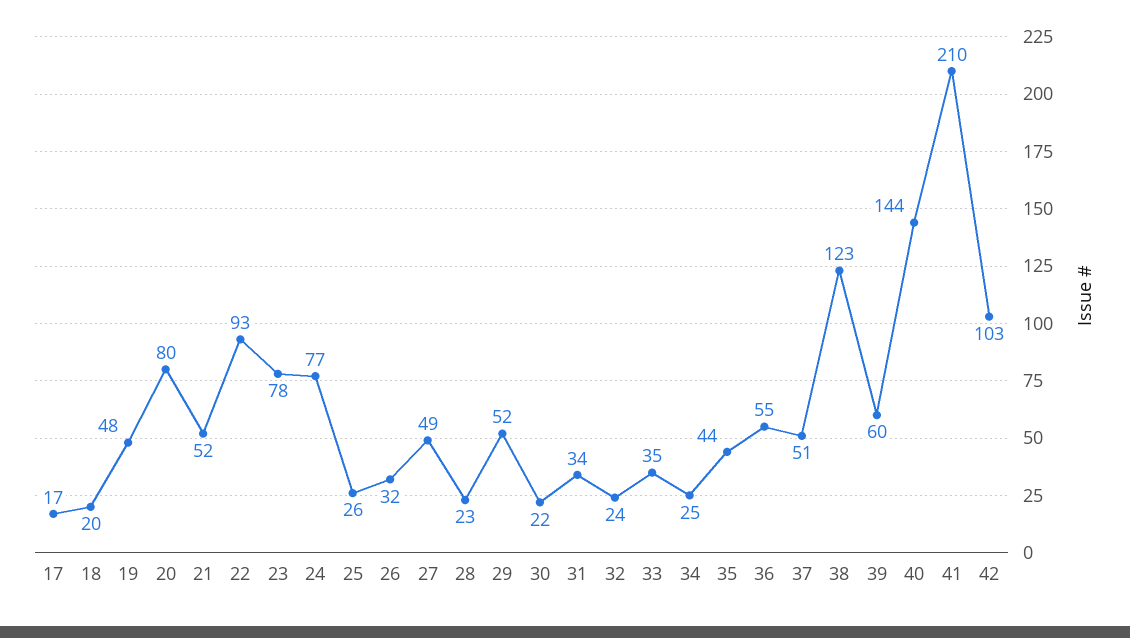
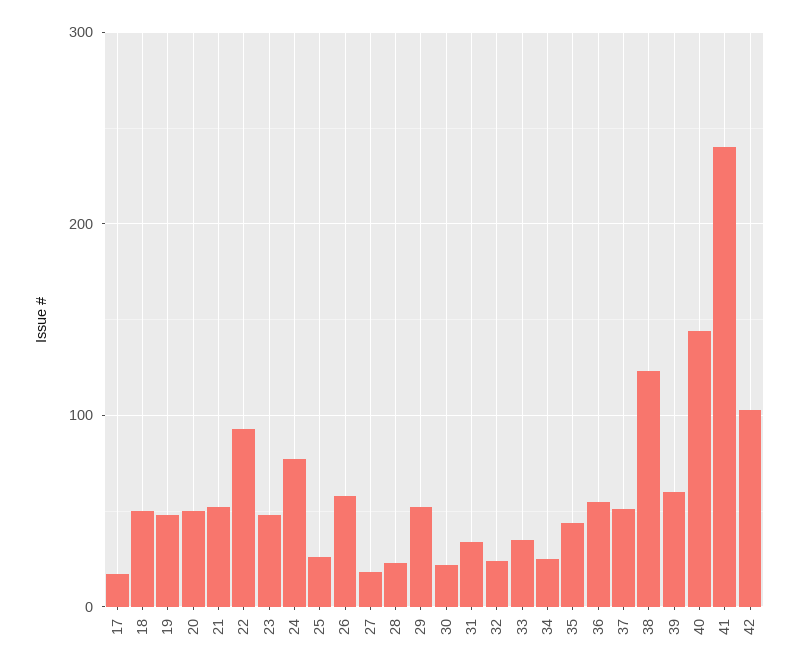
18: 20 -> 50
20: 80 -> 50
23: 78 -> 50
26: 32 -> 60
27: 49 -> 20
41: 210 -> 240

